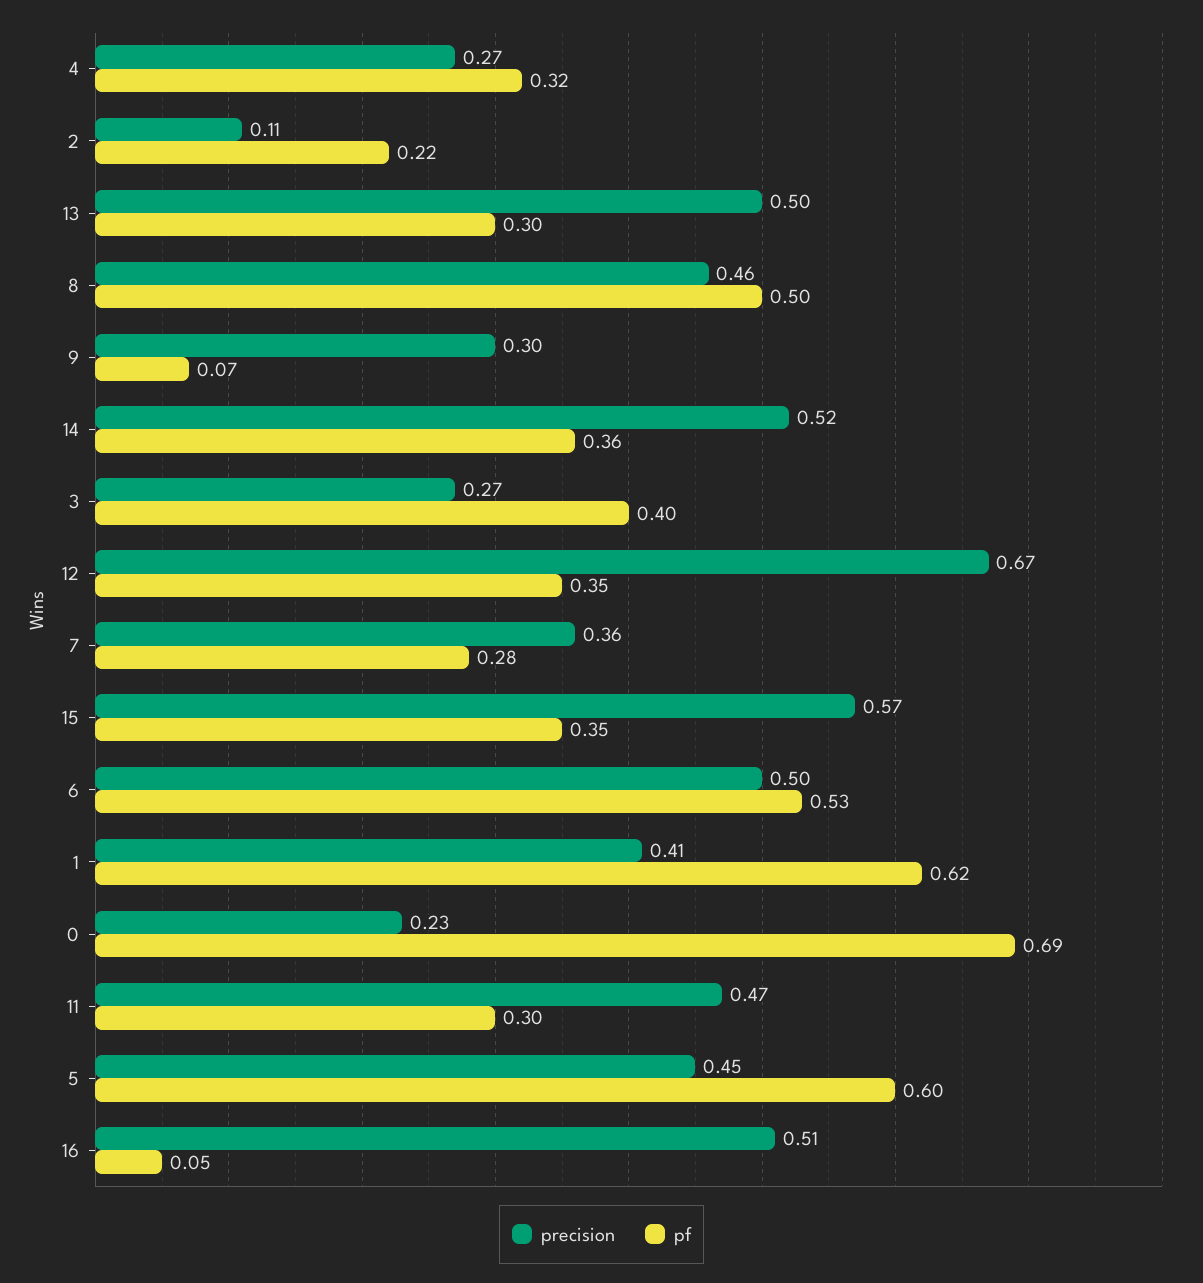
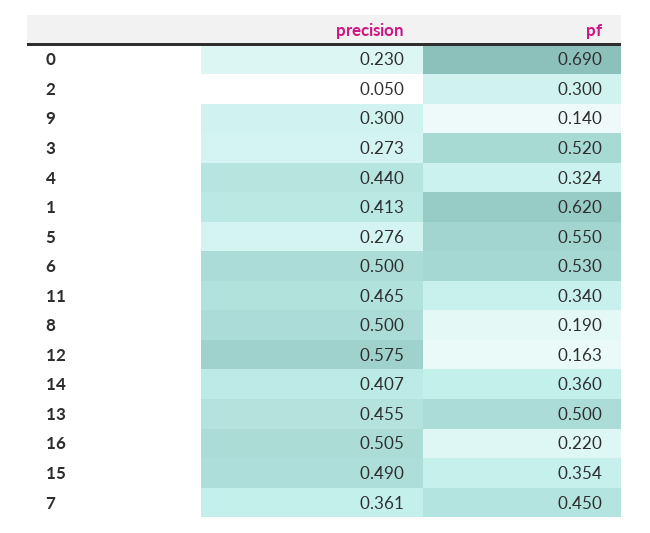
precision, 4: 0.27 -> 0.44
precision, 2: 0.11 -> 0.05
pf, 2: 0.22 -> 0.3
precision, 13: 0.5 -> 0.455
pf, 13: 0.3 -> 0.5
precision, 8: 0.46 -> 0.5
pf, 8: 0.5 -> 0.19
pf, 9: 0.07 -> 0.14
precision, 14: 0.52 -> 0.407
pf, 3: 0.4 -> 0.52
precision, 12: 0.67 -> 0.575
pf, 12: 0.35 -> 0.163
pf, 7: 0.28 -> 0.45
precision, 15: 0.57 -> 0.49
pf, 11: 0.3 -> 0.34
precision, 5: 0.45 -> 0.276
pf, 5: 0.6 -> 0.55
pf, 16: 0.05 -> 0.22

